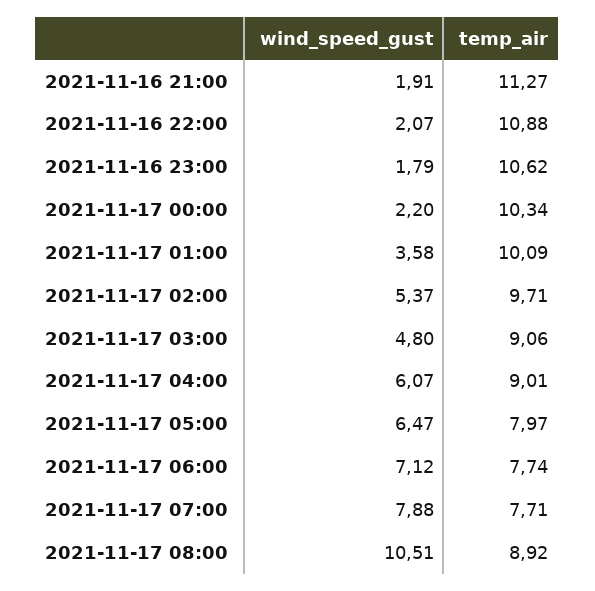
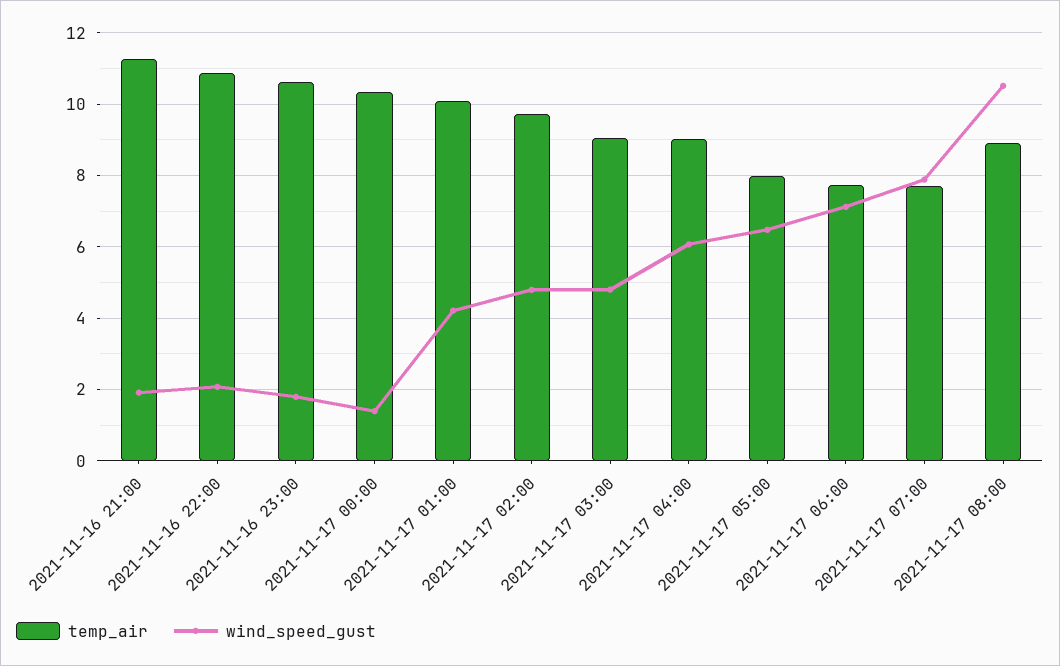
wind_speed_gust, 2021-11-17 00:00: 2.2 -> 1.4
wind_speed_gust, 2021-11-17 01:00: 3.58 -> 4.2
wind_speed_gust, 2021-11-17 02:00: 5.37 -> 4.8

